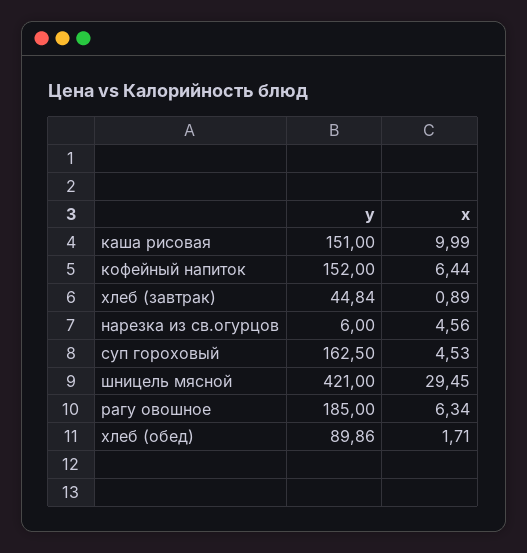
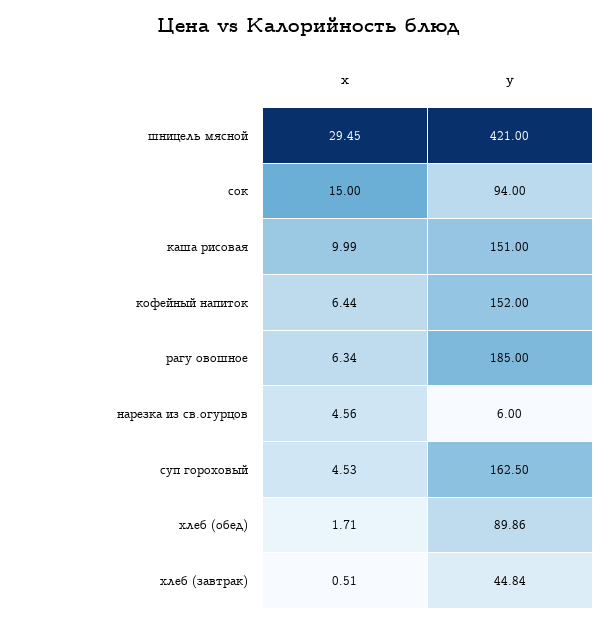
x, хлеб (завтрак): 0.89 -> 0.51
x, сок: none -> 15
y, сок: none -> 94

